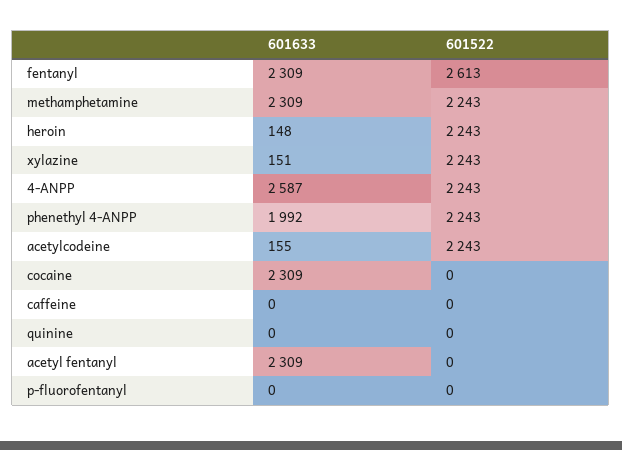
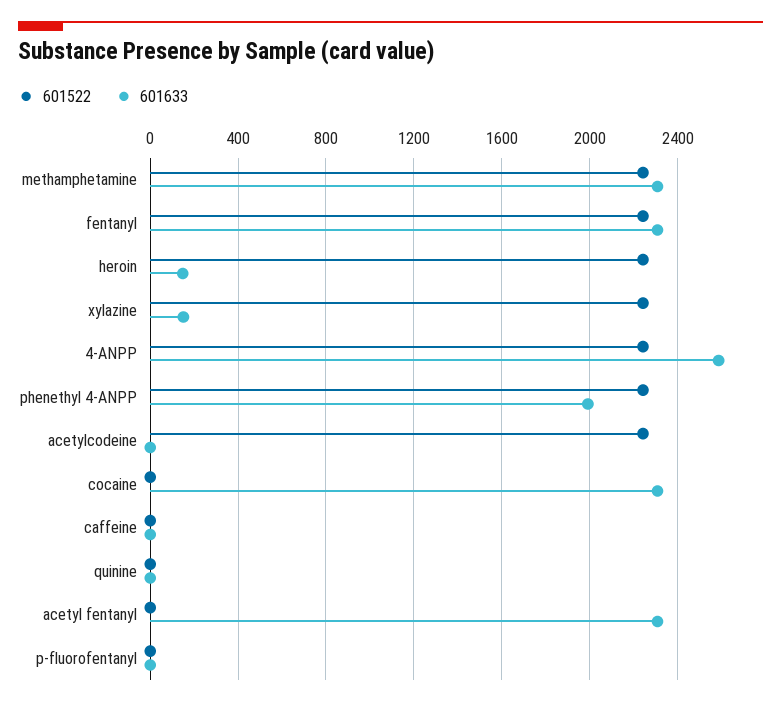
601522, fentanyl: 2613 -> 2250
601633, acetylcodeine: 155 -> 0

